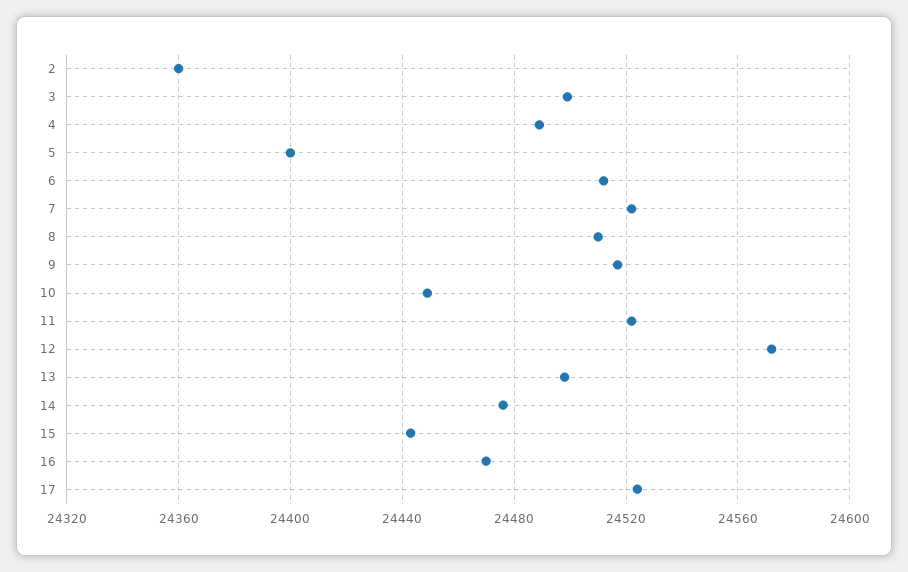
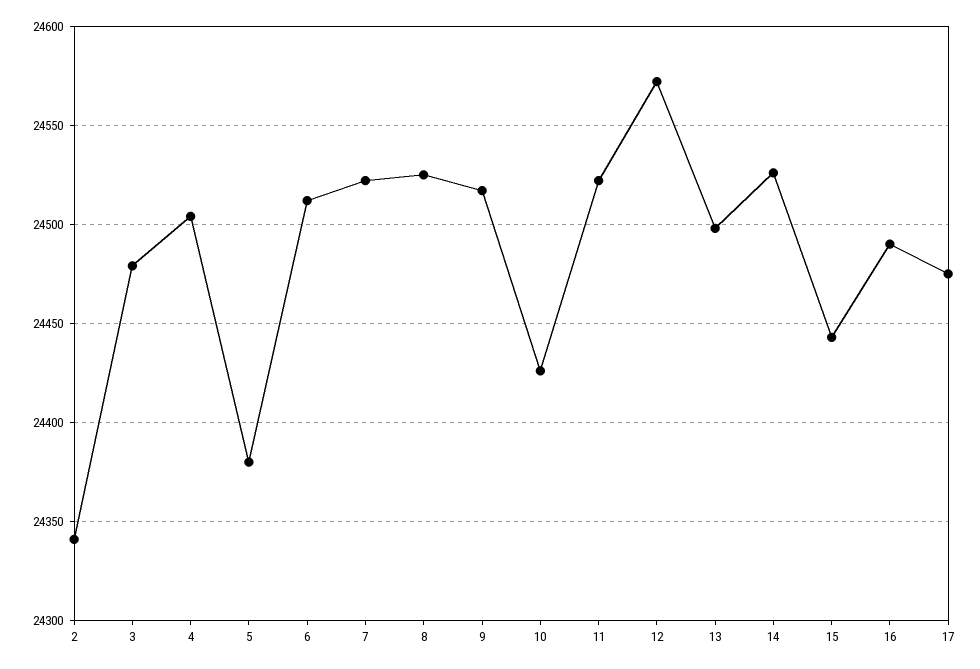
2: 24360 -> 24340
3: 24500 -> 24480
4: 24490 -> 24505
5: 24400 -> 24380
8: 24510 -> 24525
10: 24450 -> 24425
14: 24475 -> 24525
16: 24470 -> 24490
17: 24525 -> 24475

